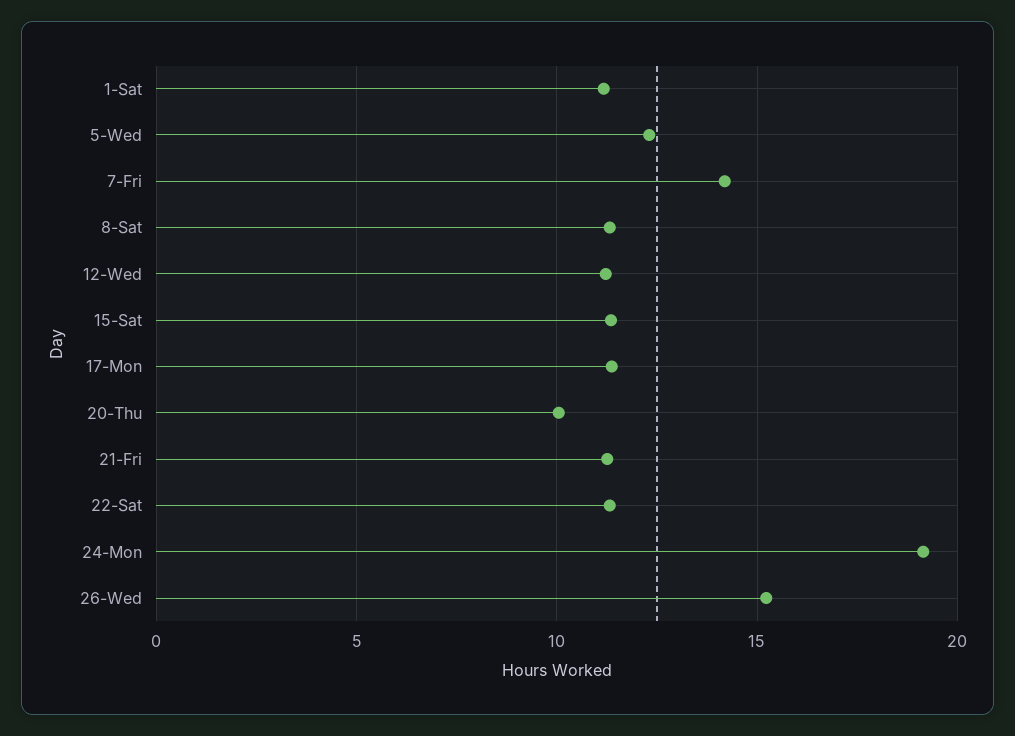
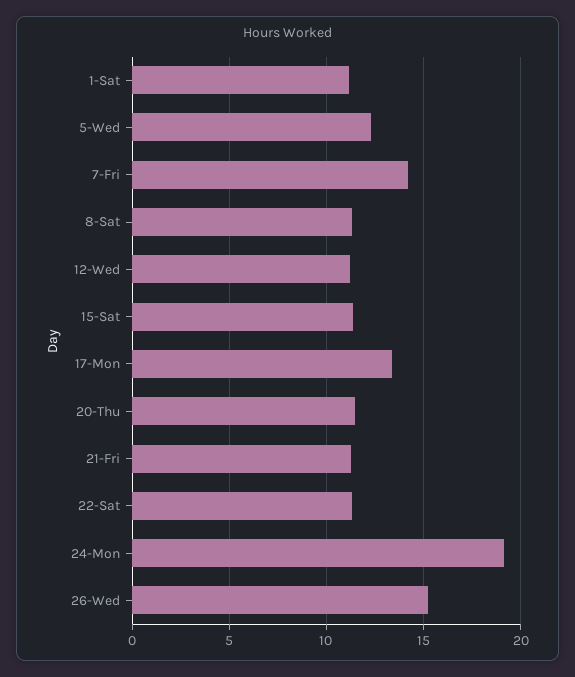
17-Mon: 11.5 -> 13.5
20-Thu: 10 -> 11.5

